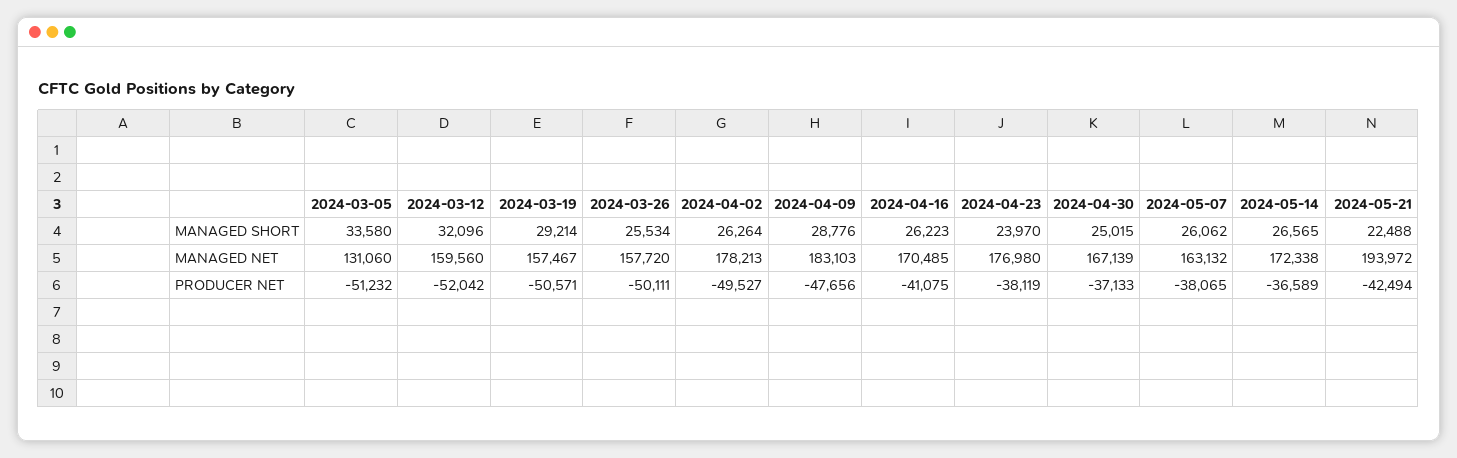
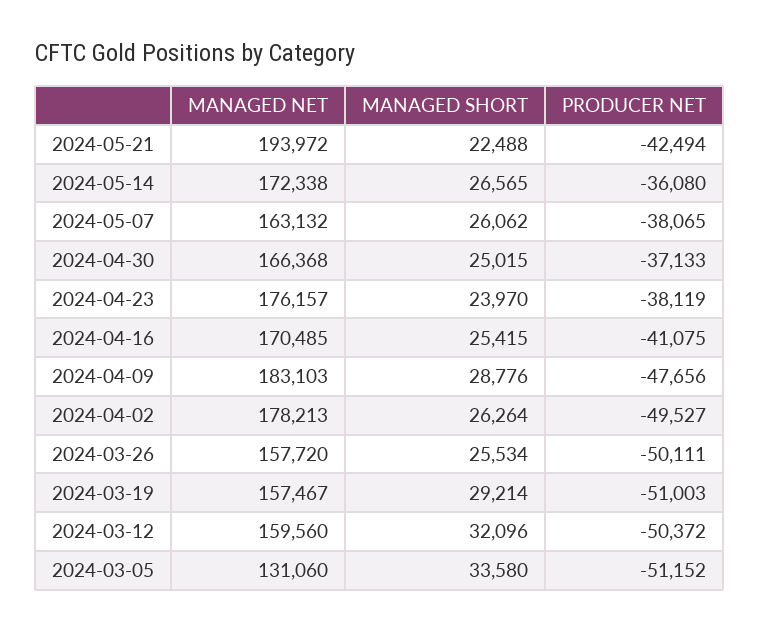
2024-04-16, MANAGED SHORT: 26223 -> 25415
2024-04-23, MANAGED NET: 176980 -> 176157
2024-04-30, MANAGED NET: 167139 -> 166368
2024-03-05, PRODUCER NET: -51232 -> -51152
2024-03-12, PRODUCER NET: -52042 -> -50372
2024-03-19, PRODUCER NET: -50571 -> -51003
2024-05-14, PRODUCER NET: -36589 -> -36080

